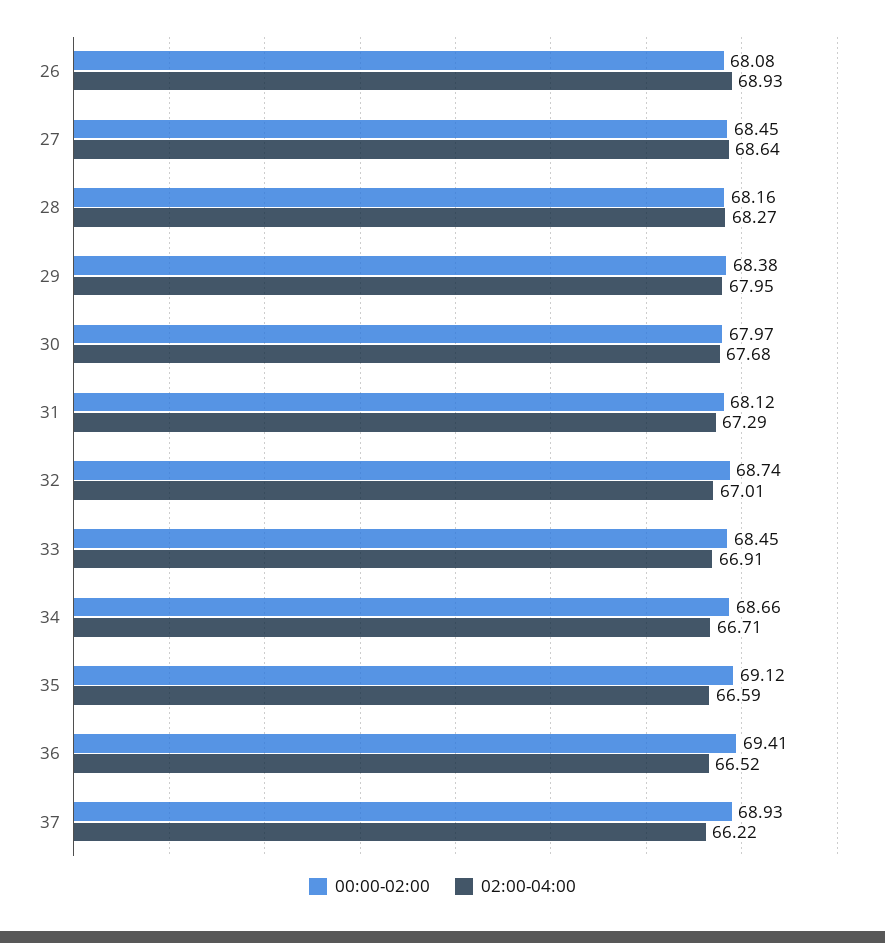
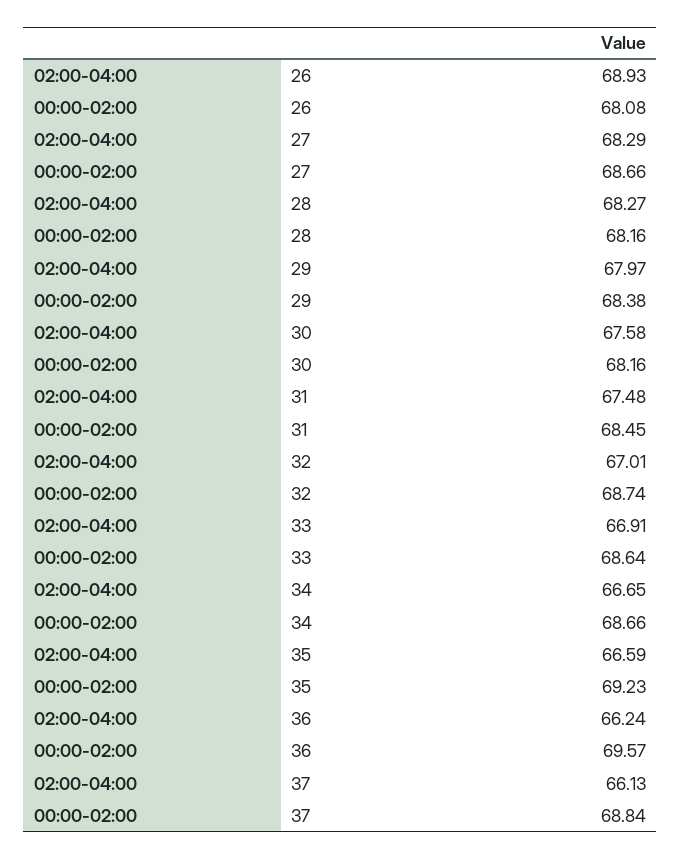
00:00-02:00, 27: 68.45 -> 68.66
02:00-04:00, 27: 68.64 -> 68.29
02:00-04:00, 29: 67.95 -> 67.97
00:00-02:00, 30: 67.97 -> 68.16
02:00-04:00, 30: 67.68 -> 67.58
00:00-02:00, 31: 68.12 -> 68.45
02:00-04:00, 31: 67.29 -> 67.48
00:00-02:00, 33: 68.45 -> 68.64
02:00-04:00, 34: 66.71 -> 66.65
00:00-02:00, 35: 69.12 -> 69.23
00:00-02:00, 36: 69.41 -> 69.57
02:00-04:00, 36: 66.52 -> 66.24
00:00-02:00, 37: 68.93 -> 68.84
02:00-04:00, 37: 66.22 -> 66.13

